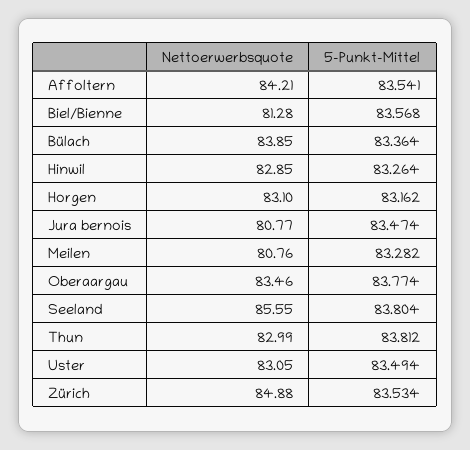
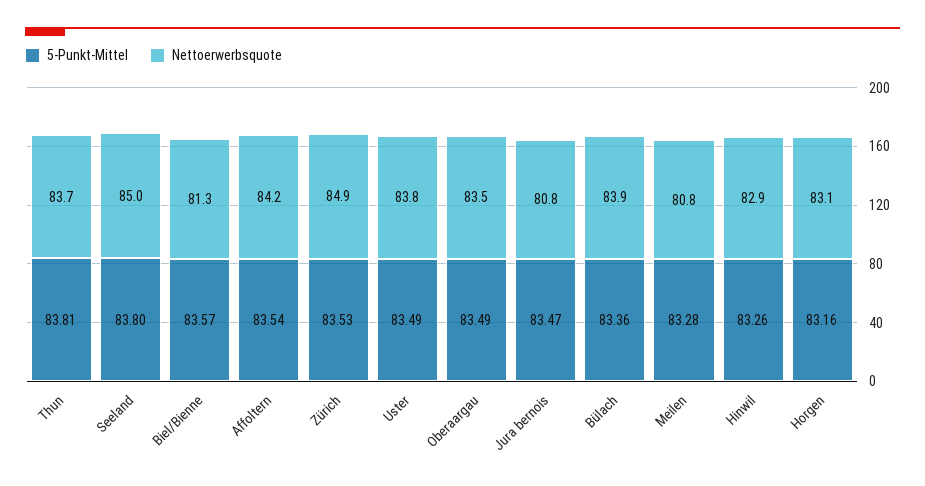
5-Punkt-Mittel, Oberaargau: 83.774 -> 83.49
Nettoerwerbsquote, Seeland: 85.55 -> 85
Nettoerwerbsquote, Thun: 82.99 -> 83.7
Nettoerwerbsquote, Uster: 83.05 -> 83.8

